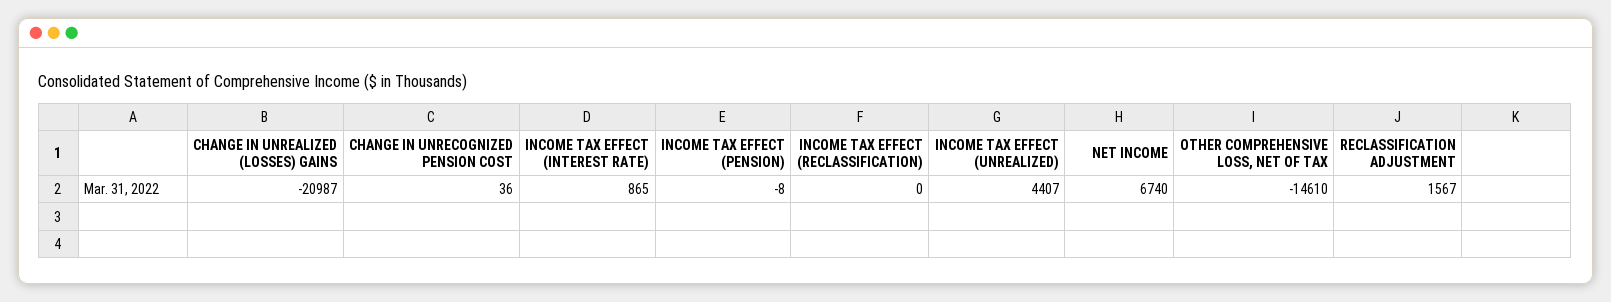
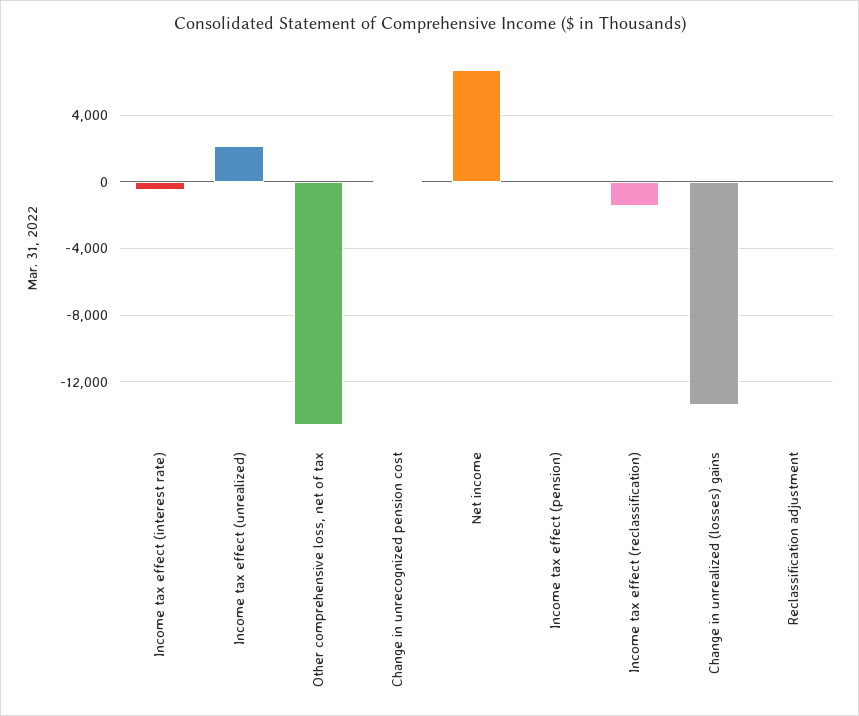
CHANGE IN UNREALIZED (LOSSES) GAINS: -20987 -> -13500
INCOME TAX EFFECT (INTEREST RATE): 865 -> -500
INCOME TAX EFFECT (RECLASSIFICATION): 0 -> -1500
INCOME TAX EFFECT (UNREALIZED): 4407 -> 2000
RECLASSIFICATION ADJUSTMENT: 1567 -> 0

